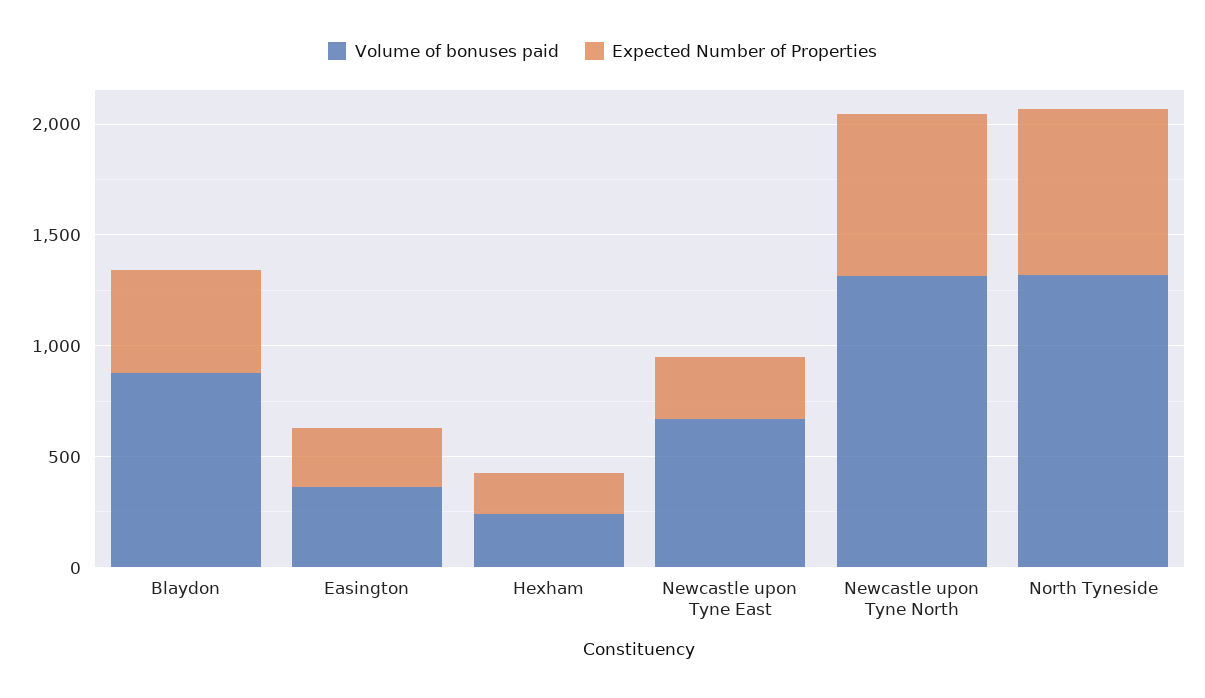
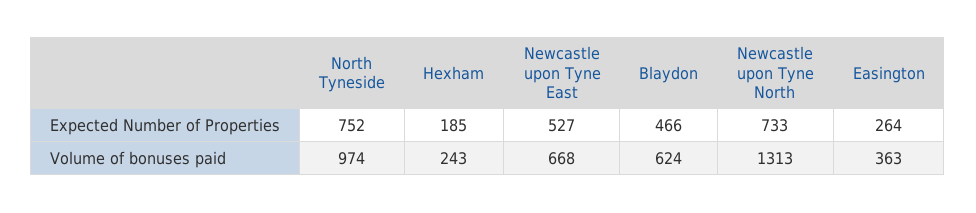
Volume of bonuses paid, Blaydon: 900 -> 624
Expected Number of Properties, Newcastle upon Tyne East: 300 -> 527
Volume of bonuses paid, North Tyneside: 1300 -> 974

